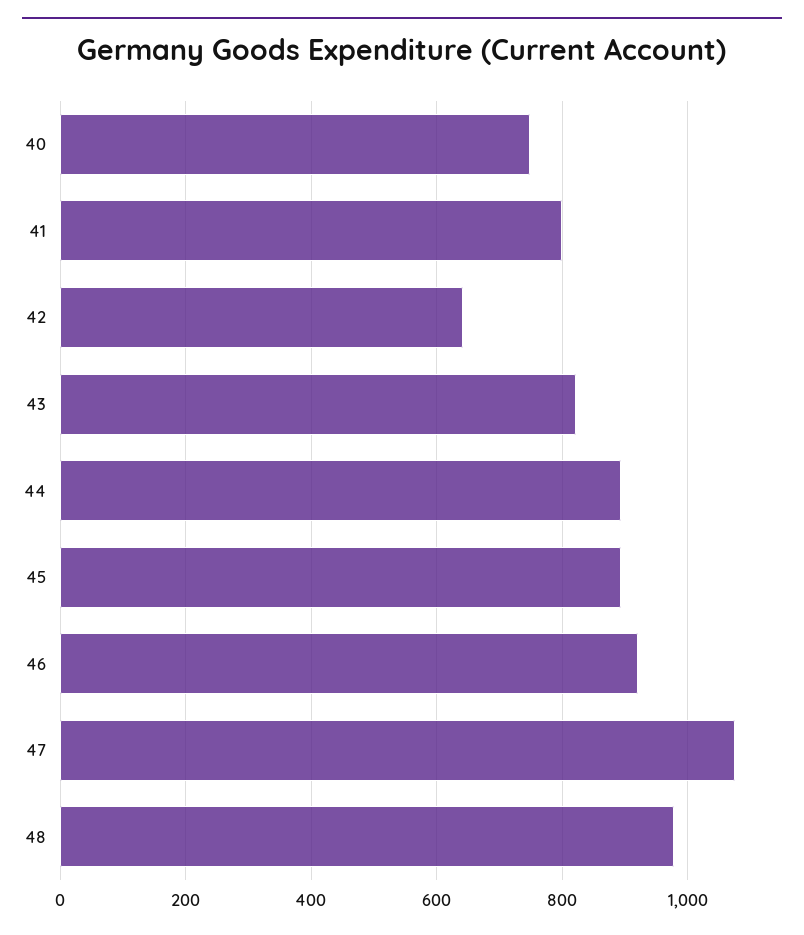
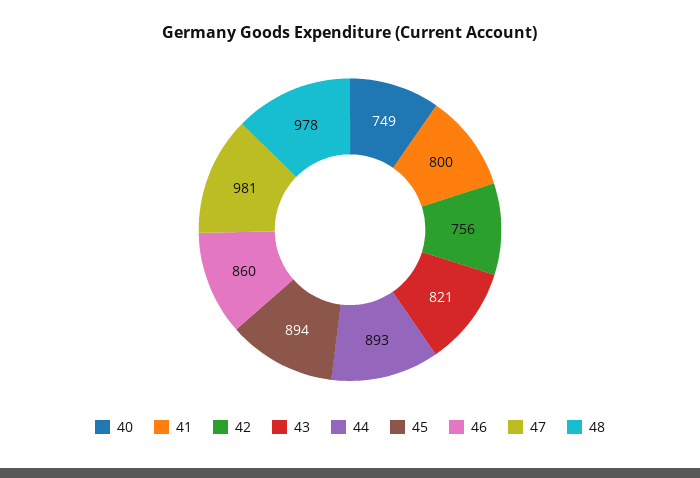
42: 640 -> 756
46: 920 -> 860
47: 1080 -> 981

